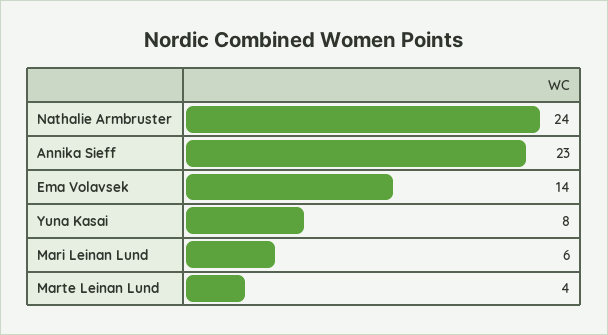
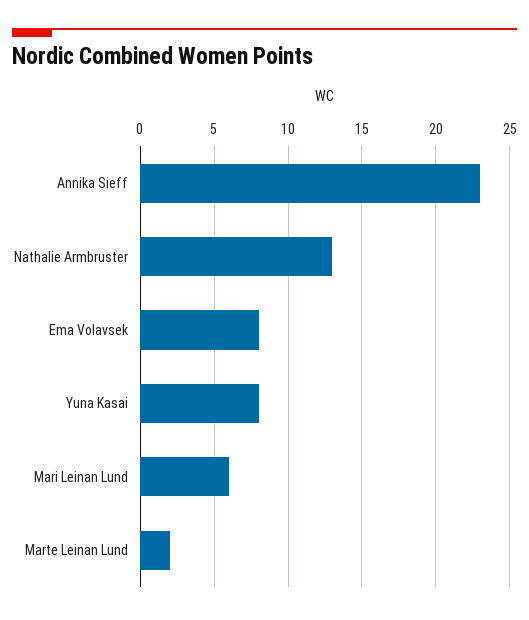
Nathalie Armbruster: 24 -> 13
Ema Volavsek: 14 -> 8
Marte Leinan Lund: 4 -> 2

